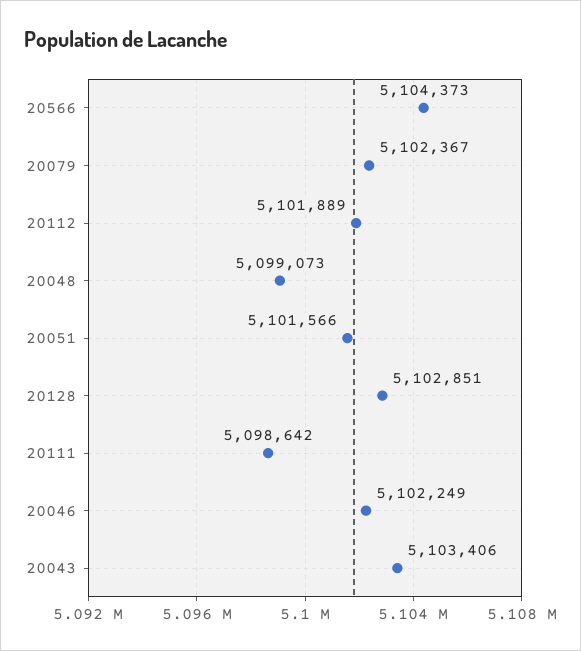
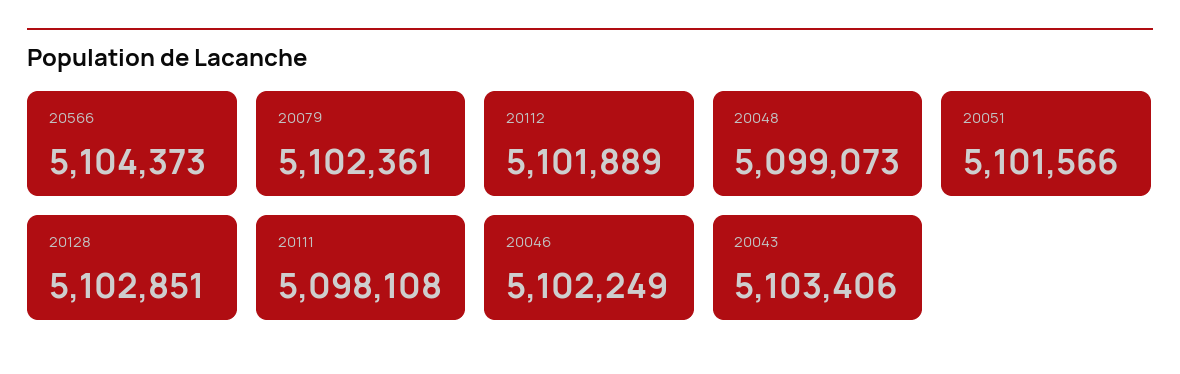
20079: 5102367 -> 5102361
20111: 5098642 -> 5098108

